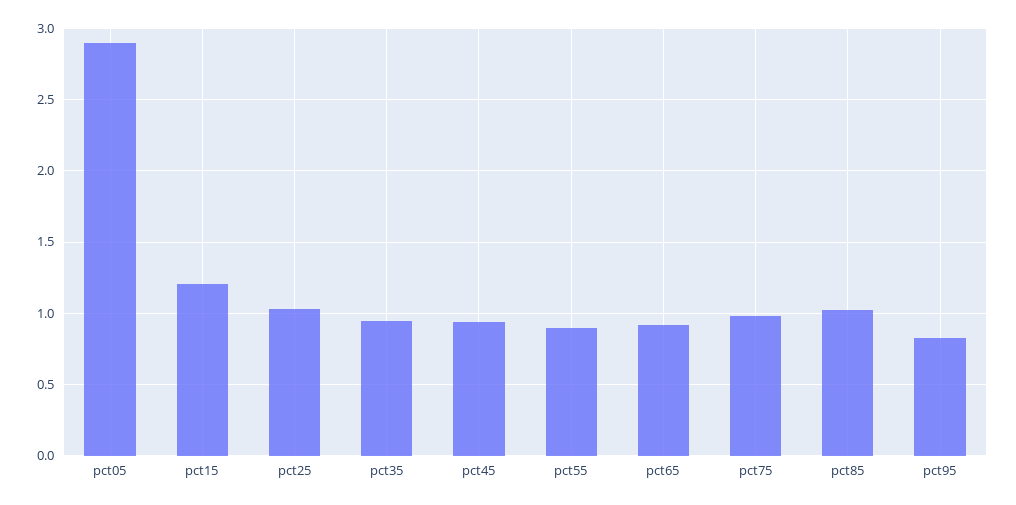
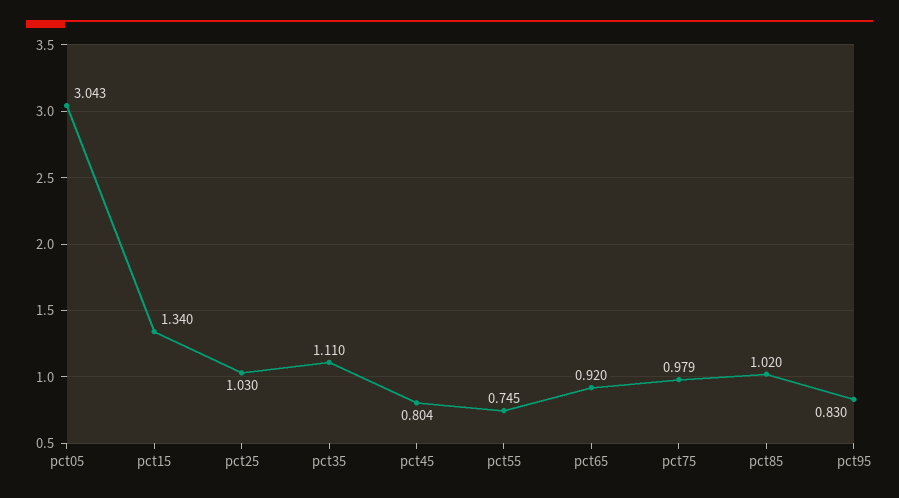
pct05: 2.9 -> 3.043
pct15: 1.2 -> 1.34
pct35: 0.95 -> 1.11
pct45: 0.95 -> 0.804
pct55: 0.9 -> 0.745

